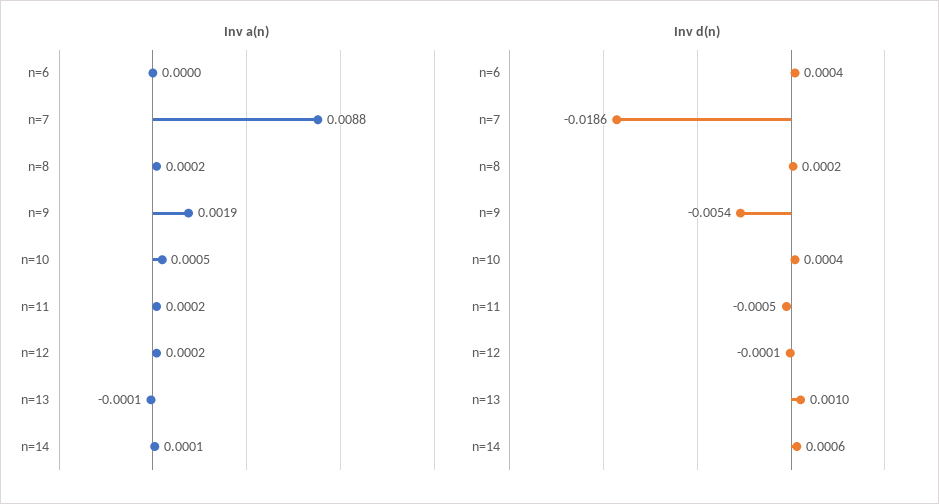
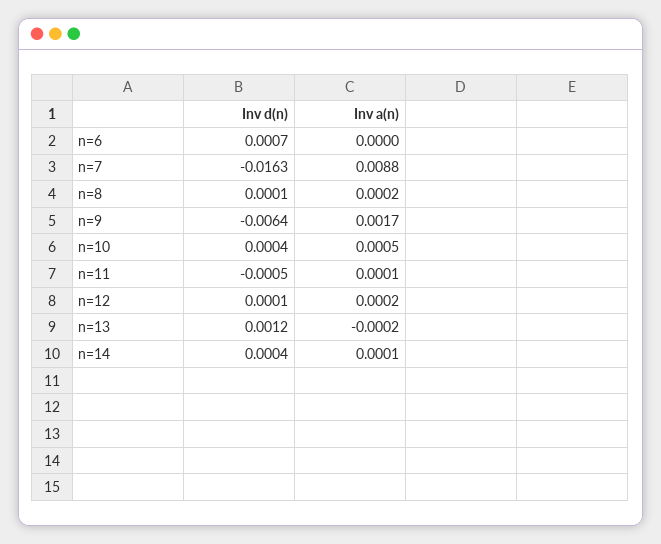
Inv a(n), n=9: 0.0019 -> 0.0017
Inv a(n), n=11: 0.0002 -> 0.0001
Inv a(n), n=13: -0.0001 -> -0.0002
Inv d(n), n=6: 0.0004 -> 0.0007
Inv d(n), n=7: -0.0186 -> -0.0163
Inv d(n), n=8: 0.0002 -> 0.0001
Inv d(n), n=9: -0.0054 -> -0.0064
Inv d(n), n=12: -0.0001 -> 0.0001
Inv d(n), n=13: 0.001 -> 0.0012
Inv d(n), n=14: 0.0006 -> 0.0004

